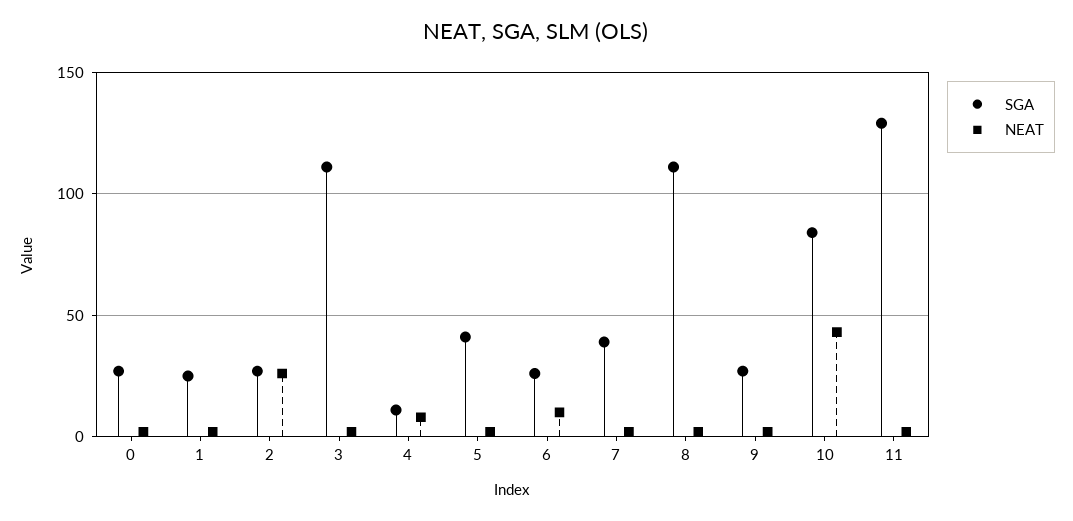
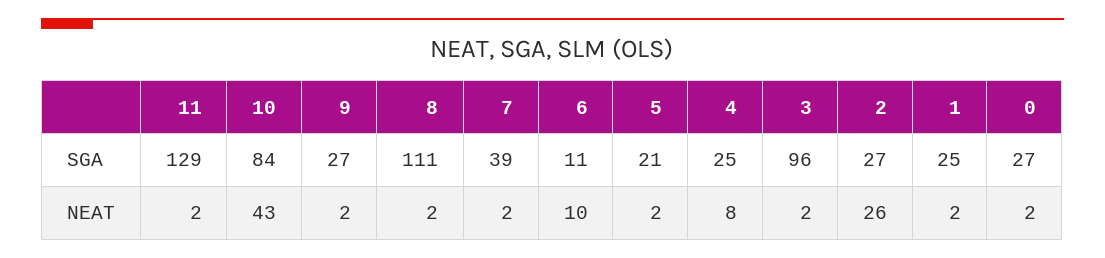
SGA, 3: 110 -> 96
SGA, 4: 10 -> 25
SGA, 5: 40 -> 21
SGA, 6: 25 -> 11

